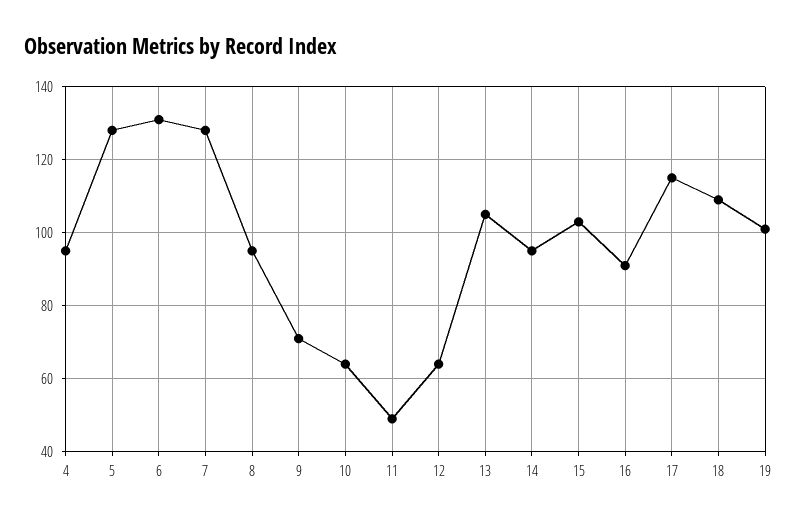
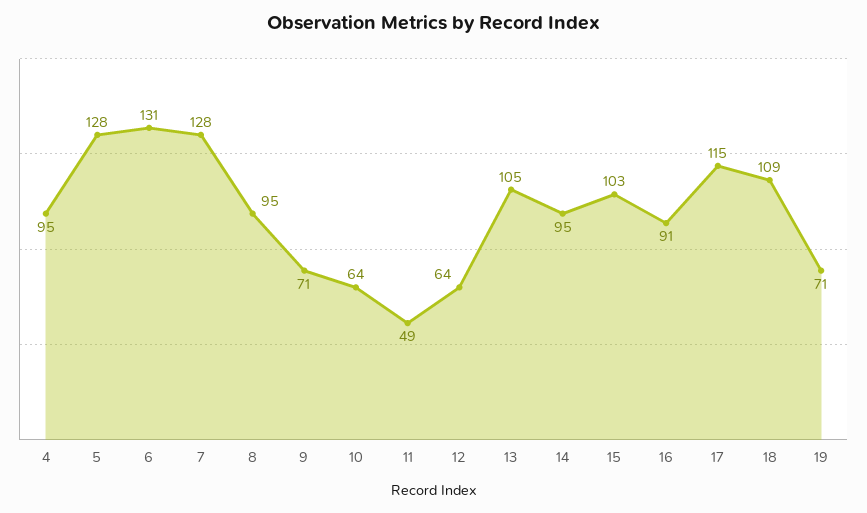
19: 100 -> 71

